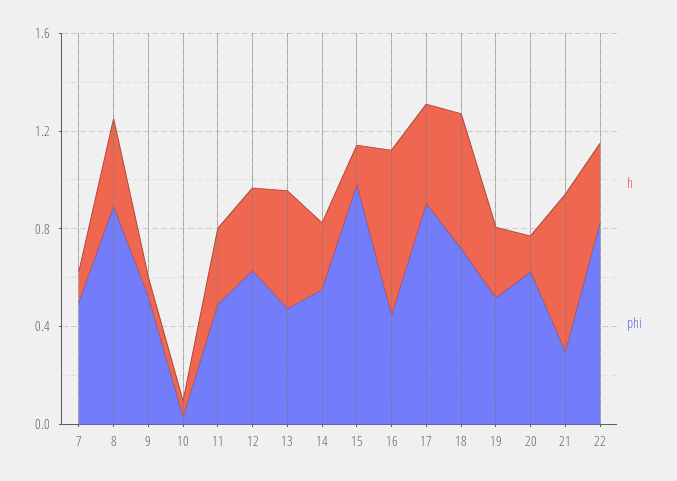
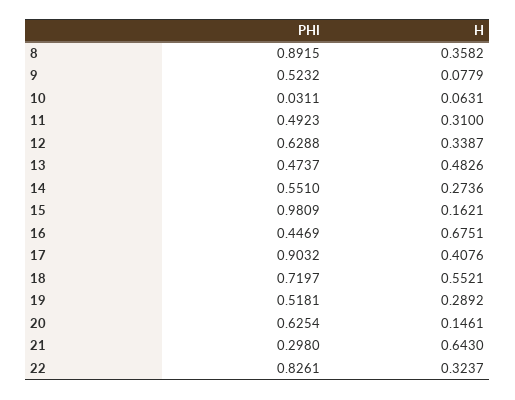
h, 7: 0.1 -> none
phi, 7: 0.5 -> none

